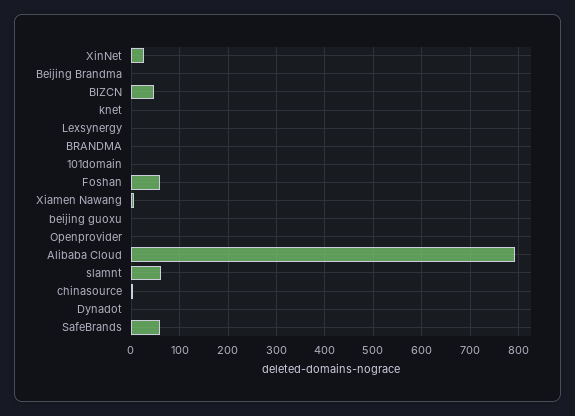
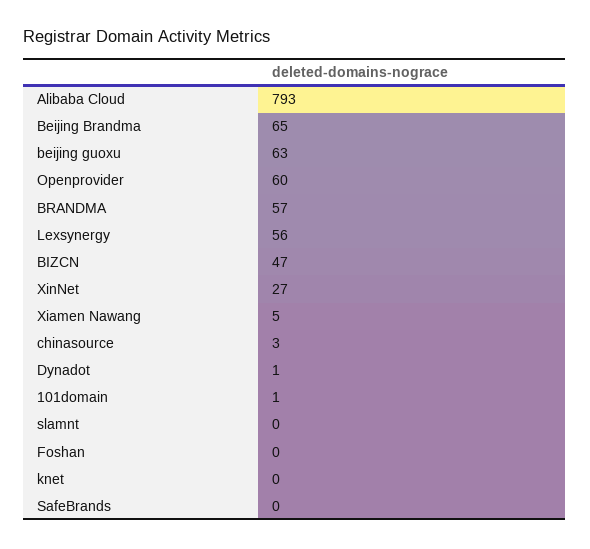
Beijing Brandma: 0 -> 65
Lexsynergy: 0 -> 56
BRANDMA: 0 -> 57
Foshan: 60 -> 0
beijing guoxu: 0 -> 63
Openprovider: 0 -> 60
slamnt: 60 -> 0
SafeBrands: 60 -> 0

